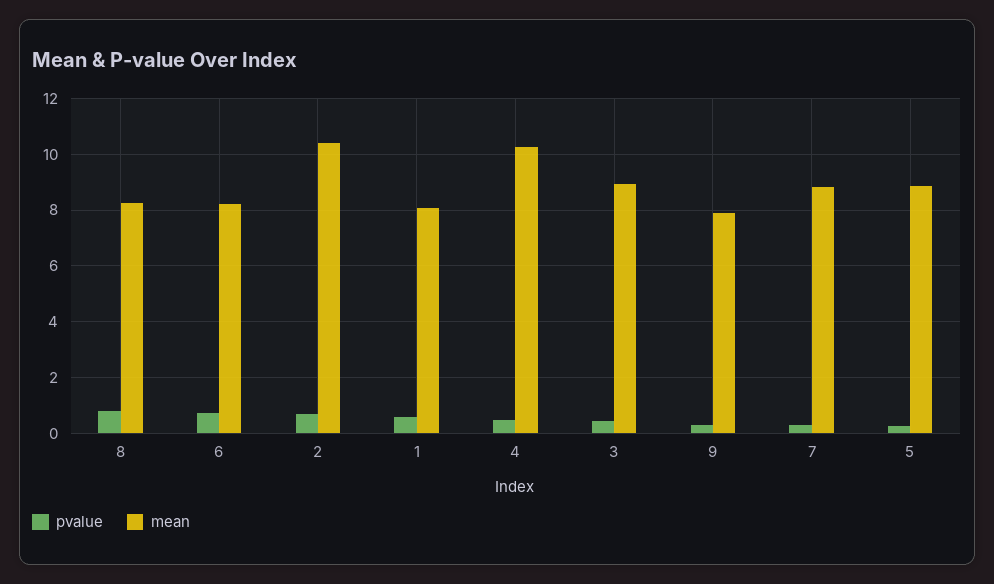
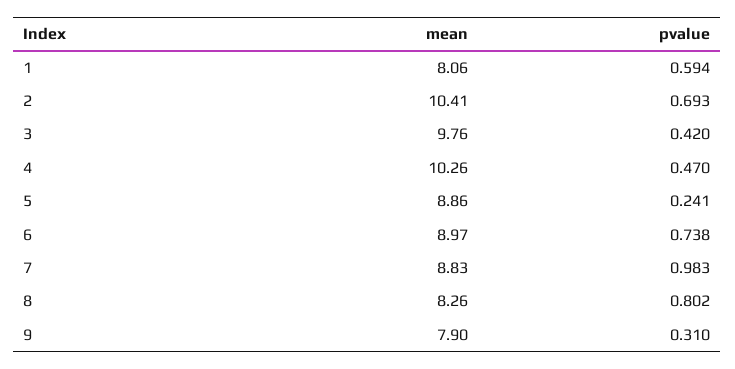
mean, 6: 8.25 -> 8.97
mean, 3: 9 -> 9.76
pvalue, 7: 0.25 -> 0.983

